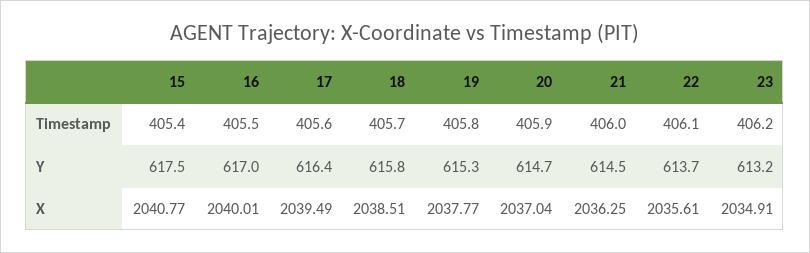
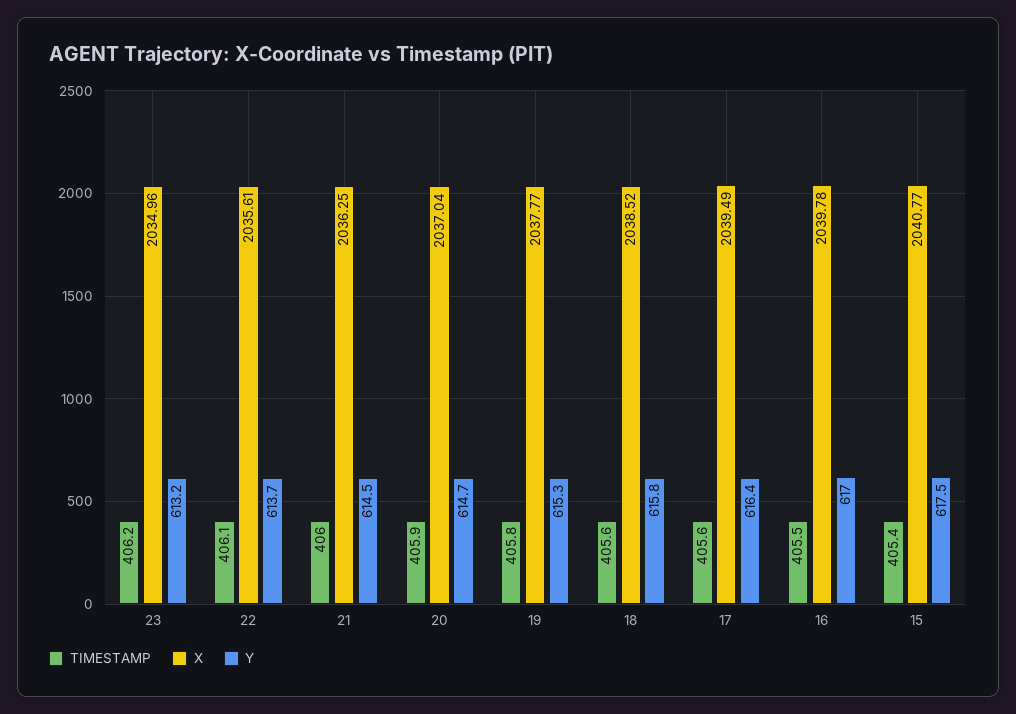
Timestamp, 18: 405.7 -> 405.6
X, 16: 2040.01 -> 2039.78
X, 18: 2038.51 -> 2038.52
X, 23: 2034.91 -> 2034.96

